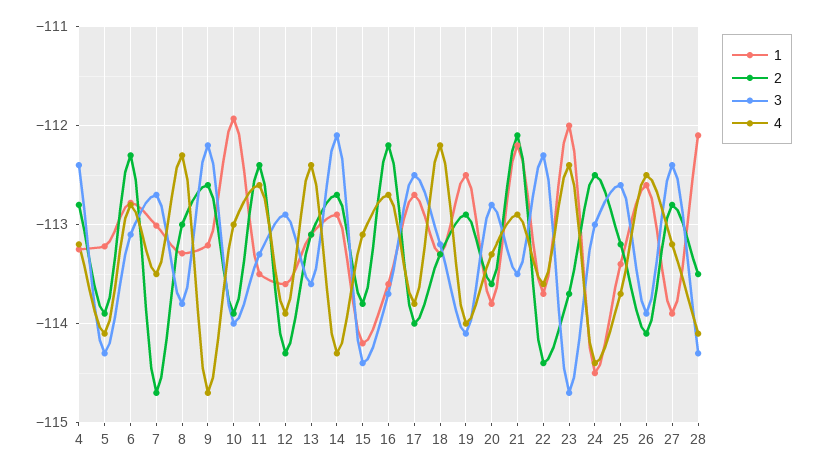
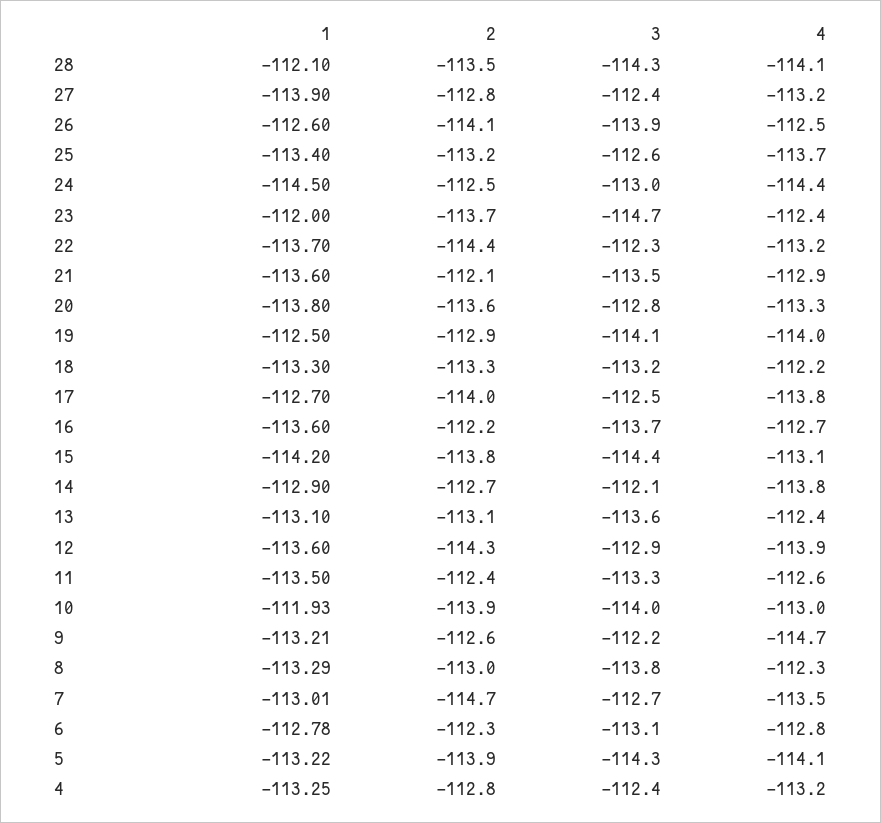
4, 14: -114.3 -> -113.8
1, 21: -112.2 -> -113.6
4, 22: -113.6 -> -113.2

